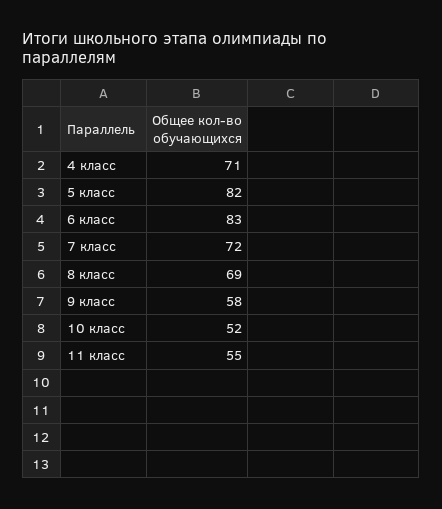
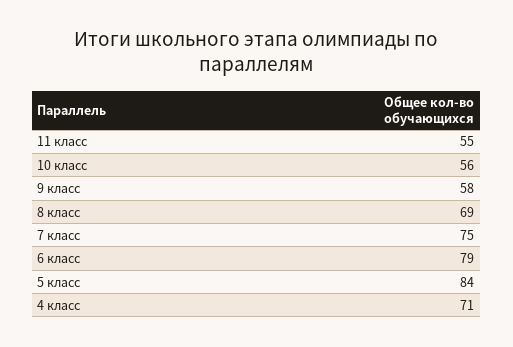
5 класс: 82 -> 84
6 класс: 83 -> 79
7 класс: 72 -> 75
10 класс: 52 -> 56

